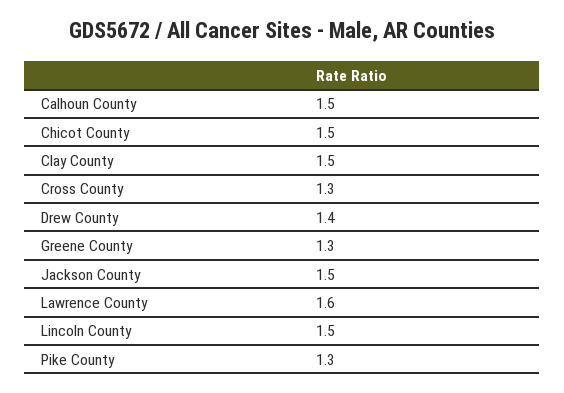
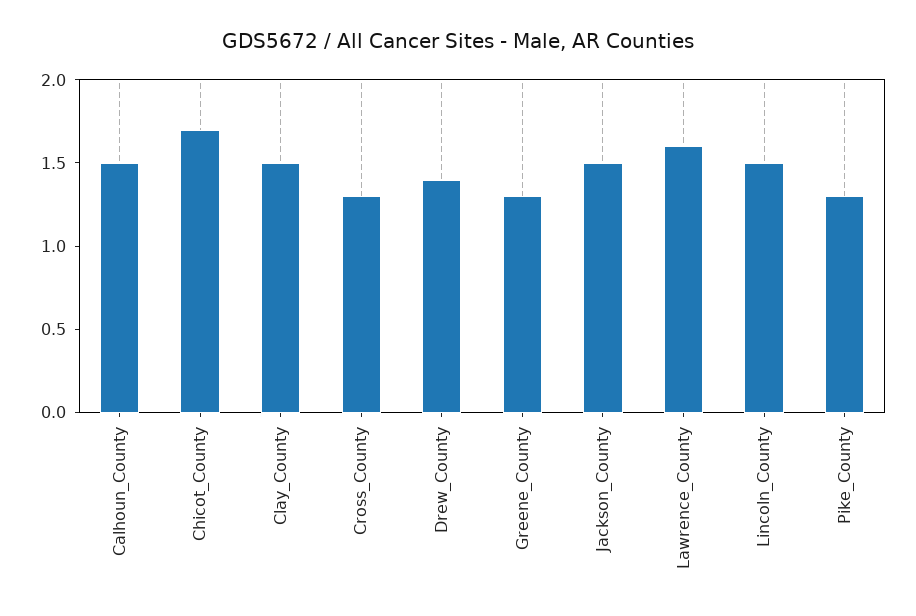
Chicot County: 1.5 -> 1.7

